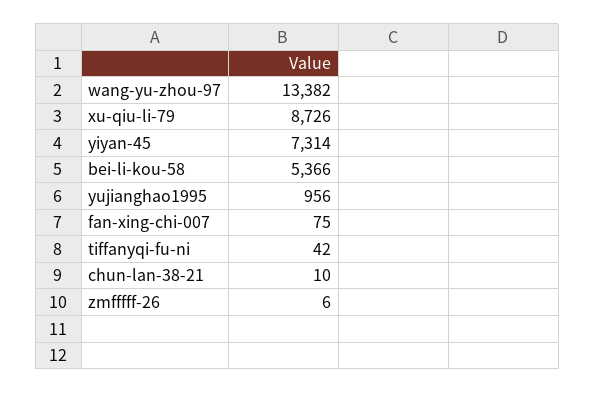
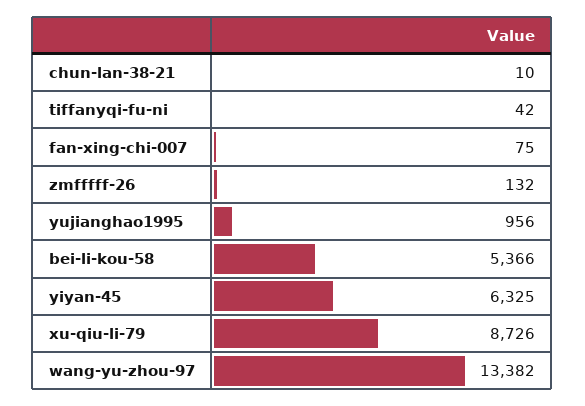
yiyan-45: 7314 -> 6325
zmfffff-26: 6 -> 132

